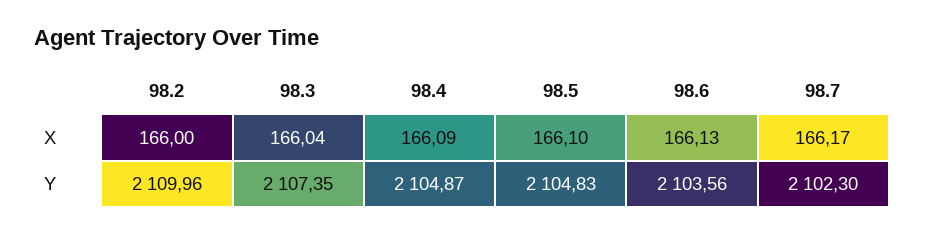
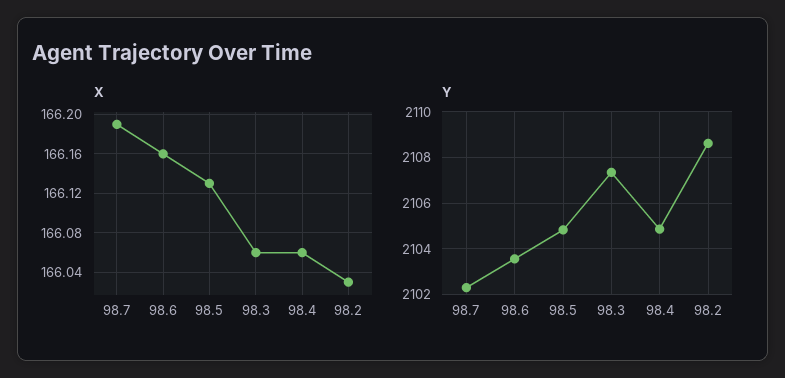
X, 98.2: 166 -> 166.03
X, 98.3: 166.04 -> 166.06
X, 98.4: 166.09 -> 166.06
X, 98.5: 166.1 -> 166.13
X, 98.6: 166.13 -> 166.16
X, 98.7: 166.17 -> 166.19
Y, 98.2: 2109.96 -> 2108.5

